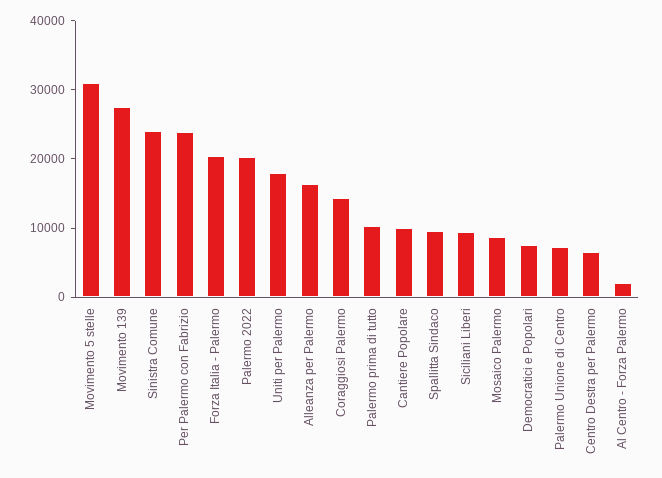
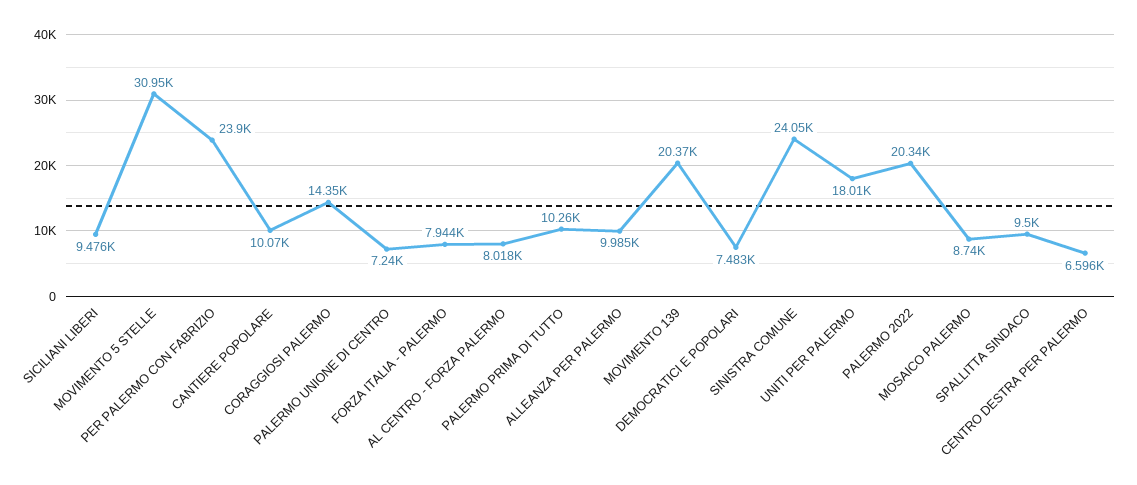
Movimento 139: 28000 -> 20370
Forza Italia - Palermo: 20000 -> 7944
Alleanza per Palermo: 16000 -> 9985
Al Centro - Forza Palermo: 2000 -> 8018

